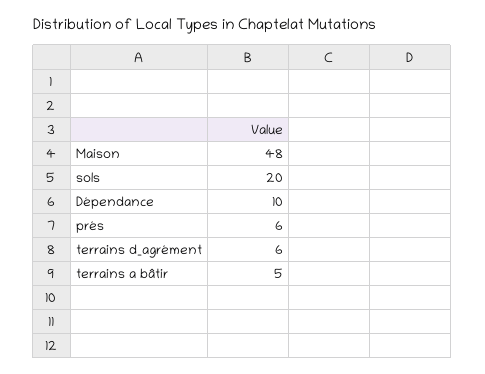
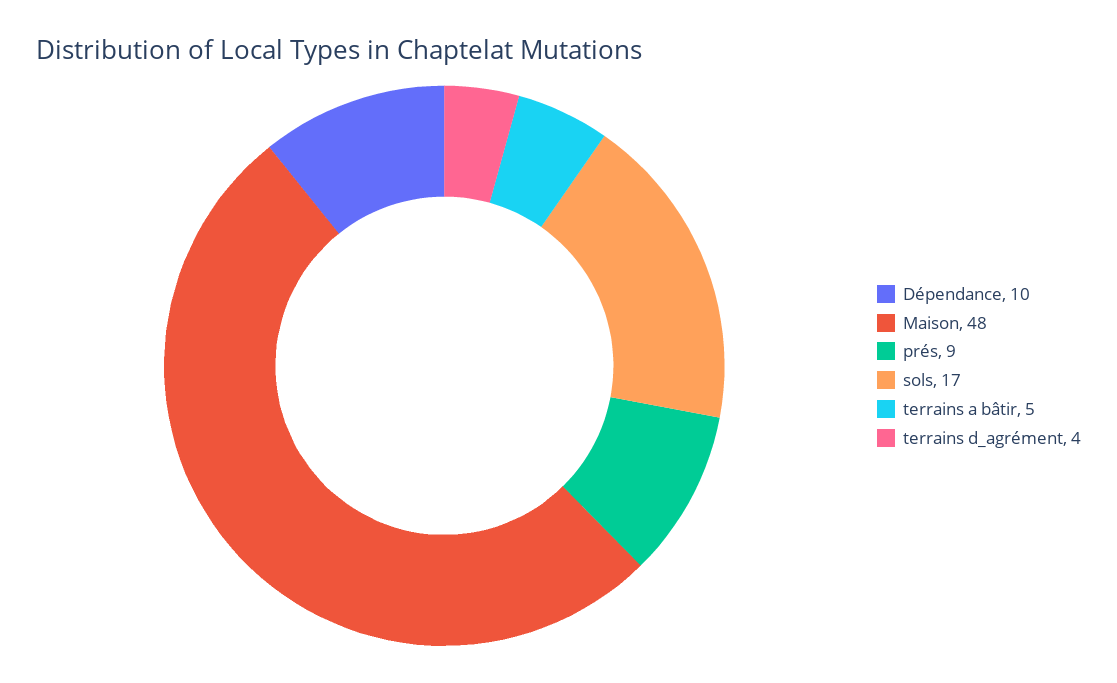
sols: 20 -> 17
prés: 6 -> 9
terrains d_agrément: 6 -> 4

